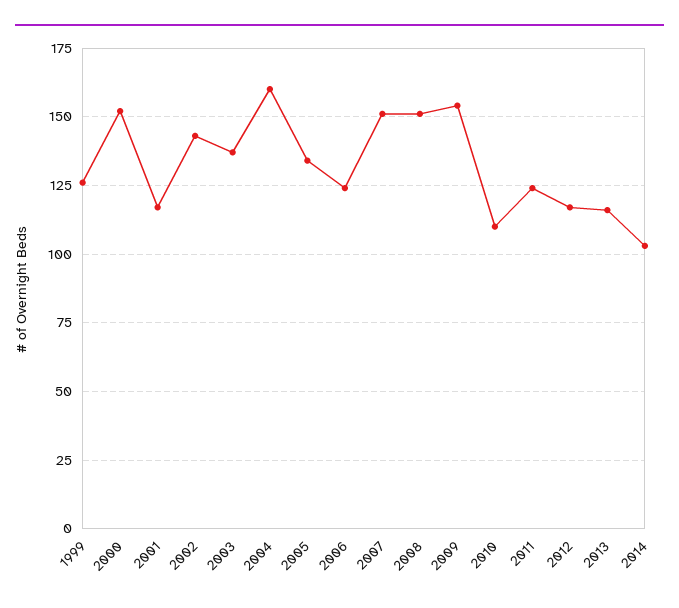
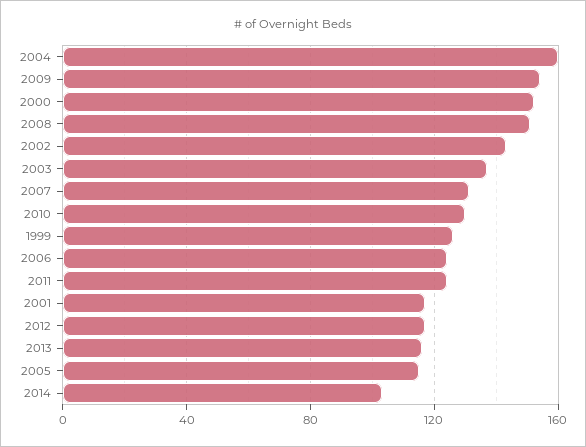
2005: 135 -> 115
2007: 150 -> 130
2010: 110 -> 130

